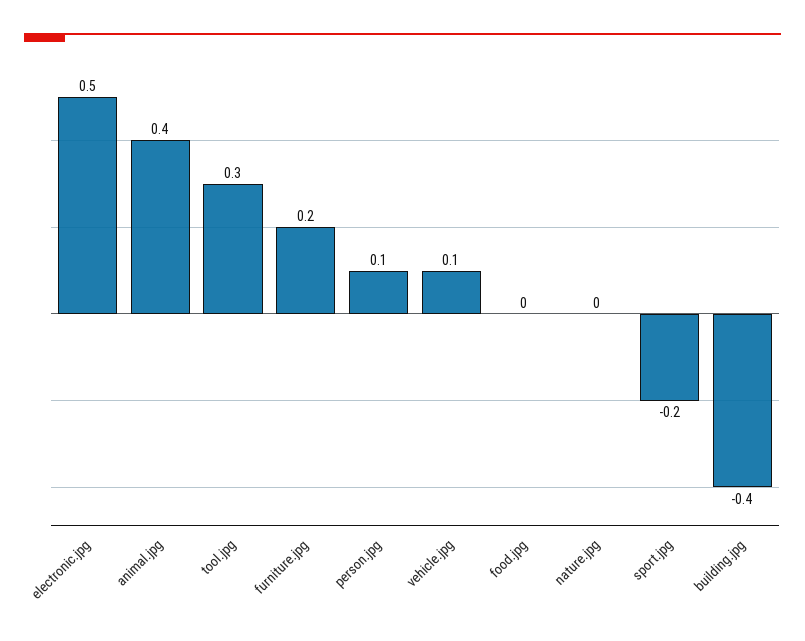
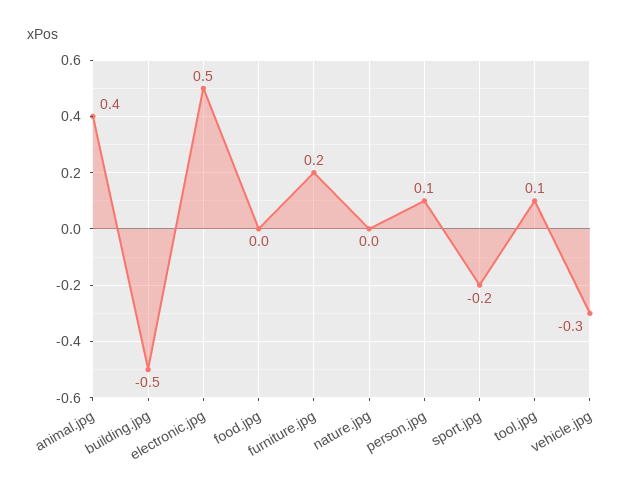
tool.jpg: 0.3 -> 0.1
vehicle.jpg: 0.1 -> -0.3
building.jpg: -0.4 -> -0.5

